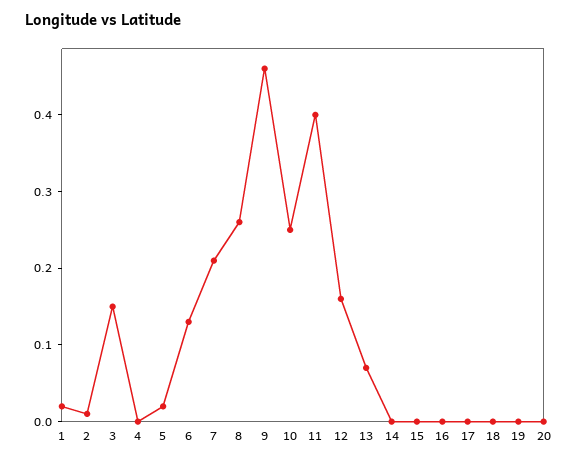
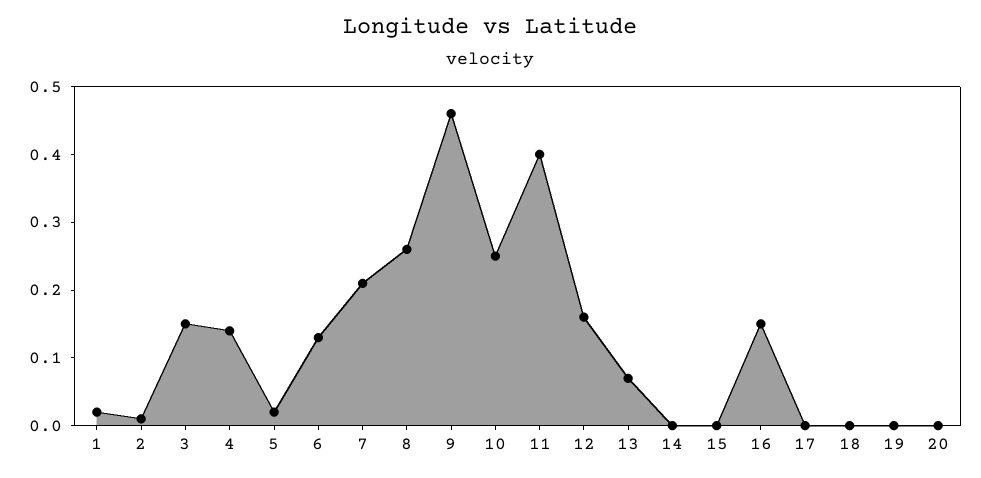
4: 0 -> 0.15
16: 0 -> 0.15

